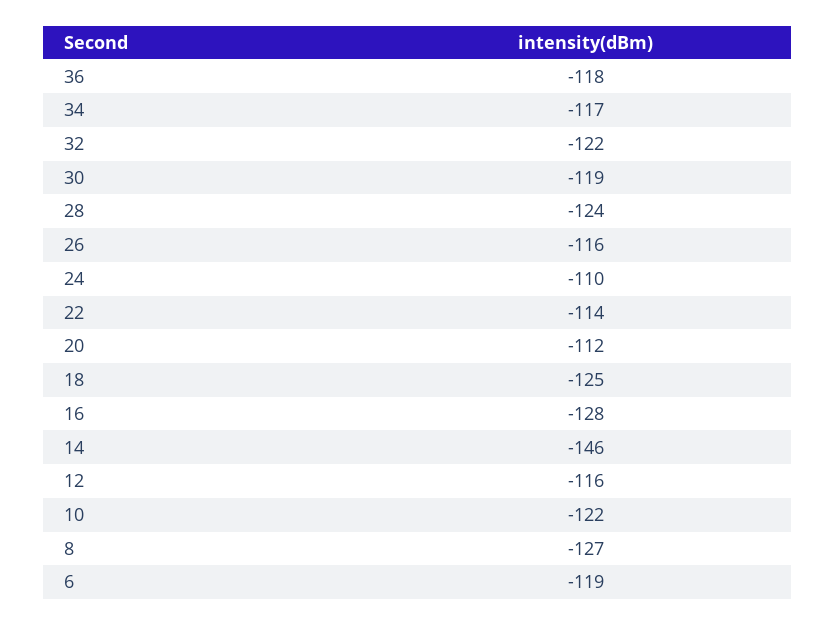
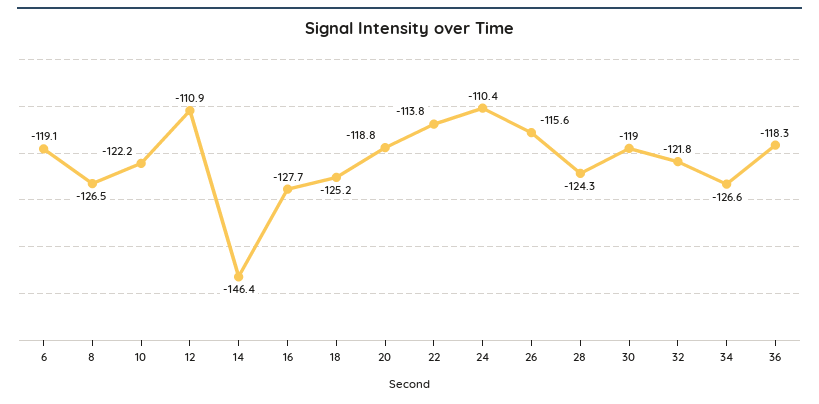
34: -117 -> -126.6
20: -112 -> -118.8
12: -116 -> -110.9

